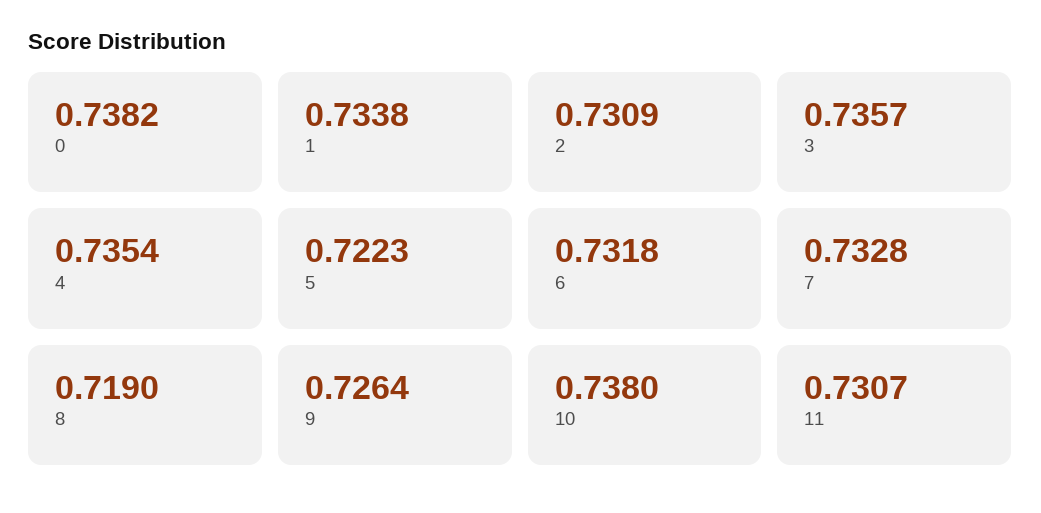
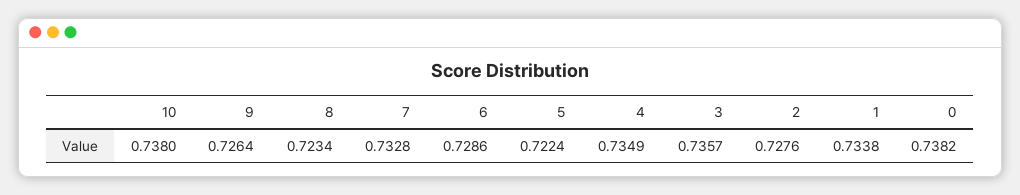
2: 0.7309 -> 0.7276
4: 0.7354 -> 0.7349
5: 0.7223 -> 0.7224
6: 0.7318 -> 0.7286
8: 0.719 -> 0.7234
11: 0.7307 -> none

